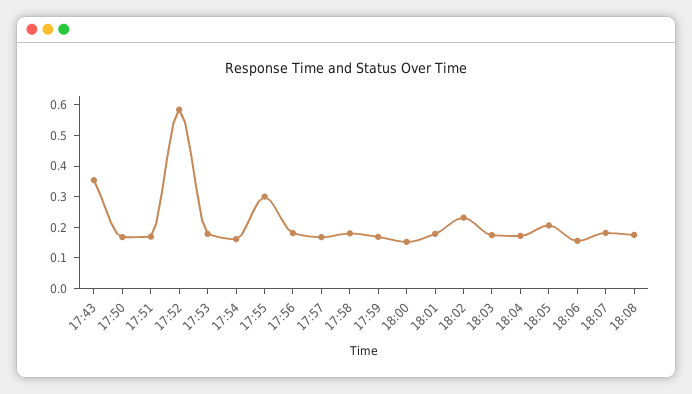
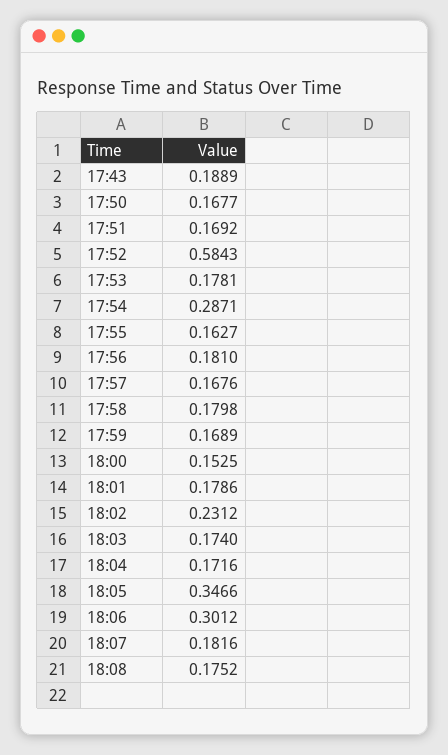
17:43: 0.35 -> 0.1889
17:54: 0.15 -> 0.2871
17:55: 0.3 -> 0.1627
18:05: 0.2 -> 0.3466
18:06: 0.15 -> 0.3012

